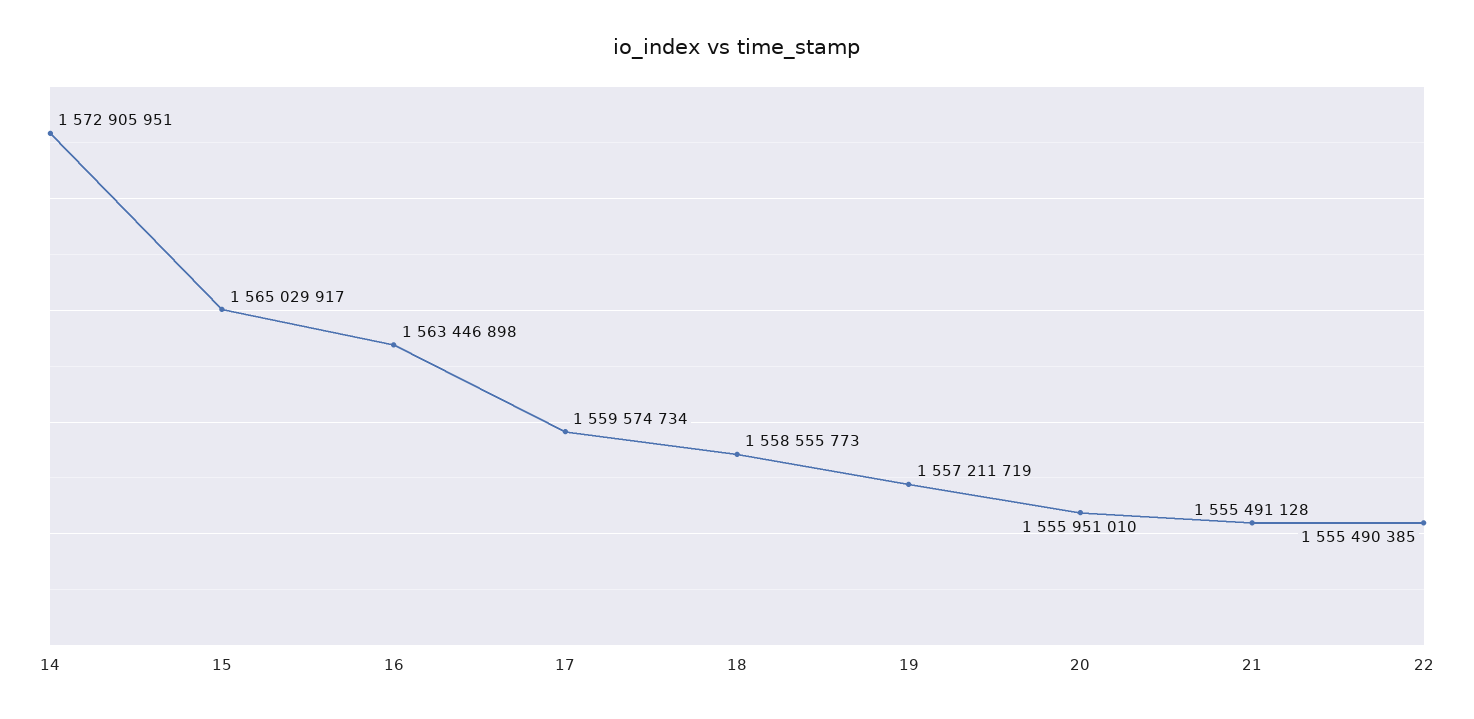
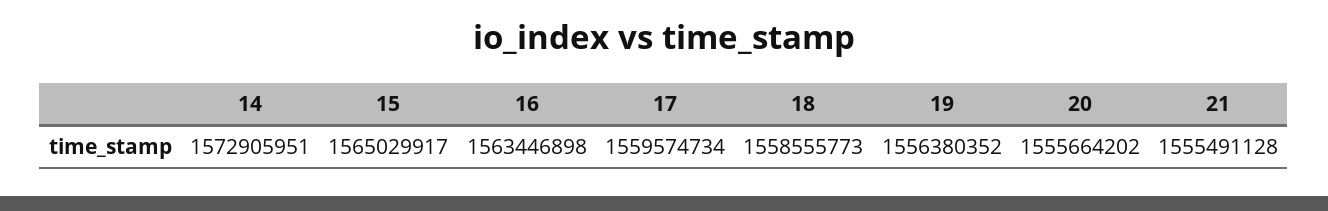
19: 1557211719 -> 1556380352
20: 1555951010 -> 1555664202
22: 1555490385 -> none

